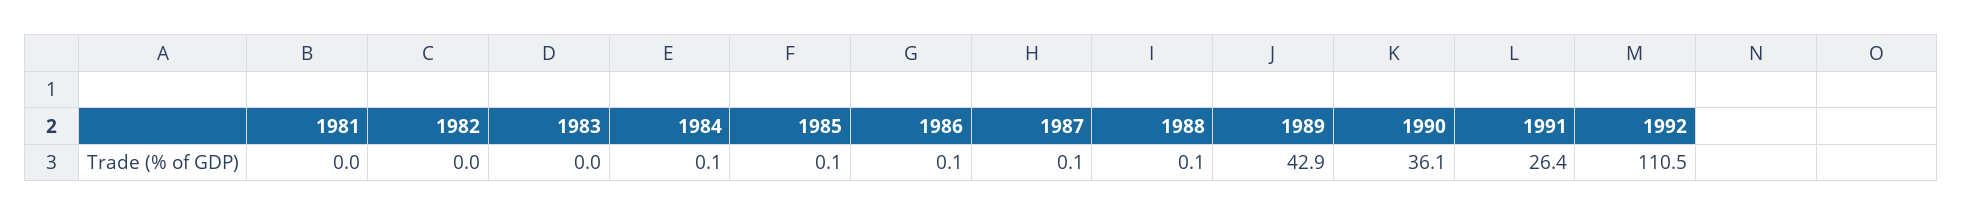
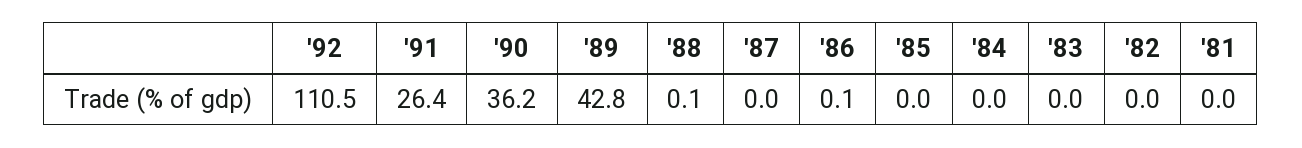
1984: 0.1 -> 0
1985: 0.1 -> 0
1987: 0.1 -> 0
1989: 42.9 -> 42.8
1990: 36.1 -> 36.2

